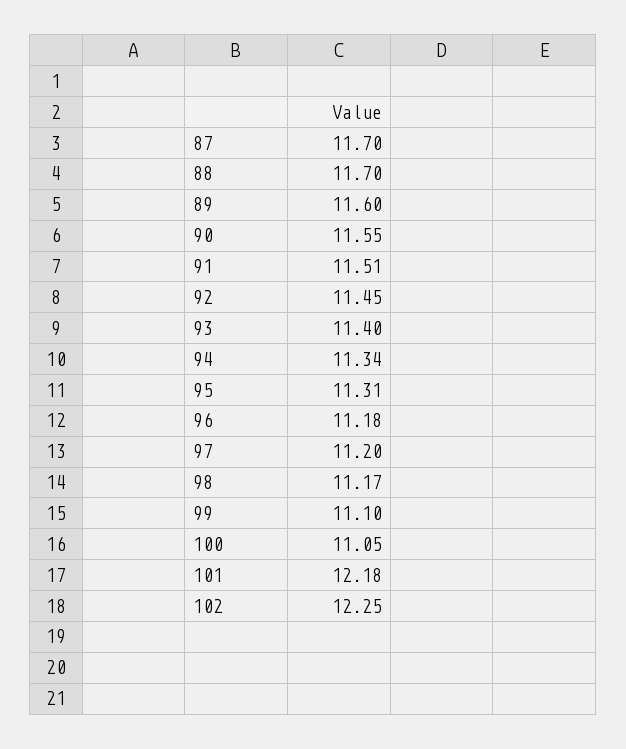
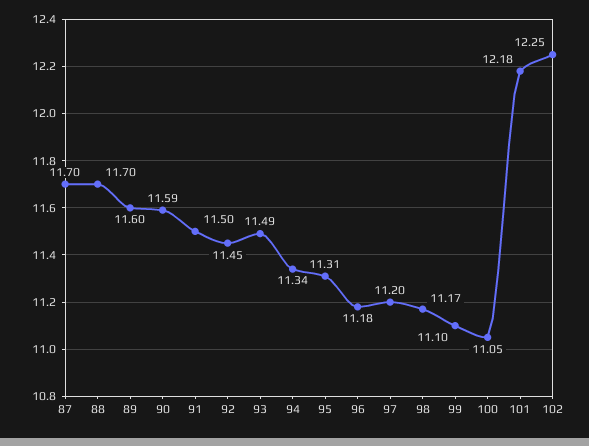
90: 11.55 -> 11.59
91: 11.51 -> 11.5
93: 11.4 -> 11.49

